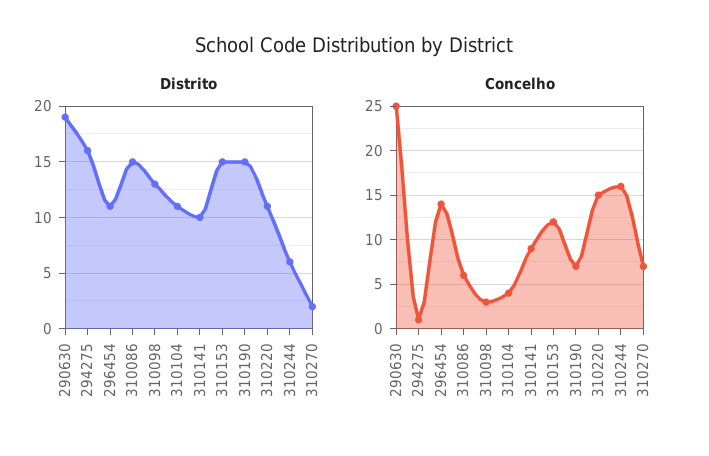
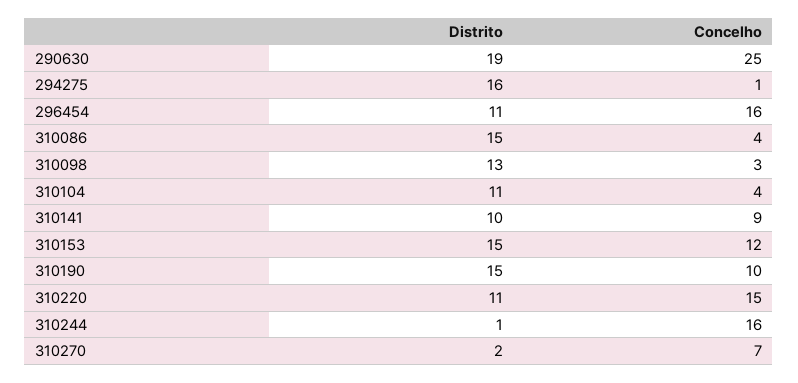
Distrito, 310244: 6 -> 1
Concelho, 296454: 14 -> 16
Concelho, 310086: 6 -> 4
Concelho, 310190: 7 -> 10

